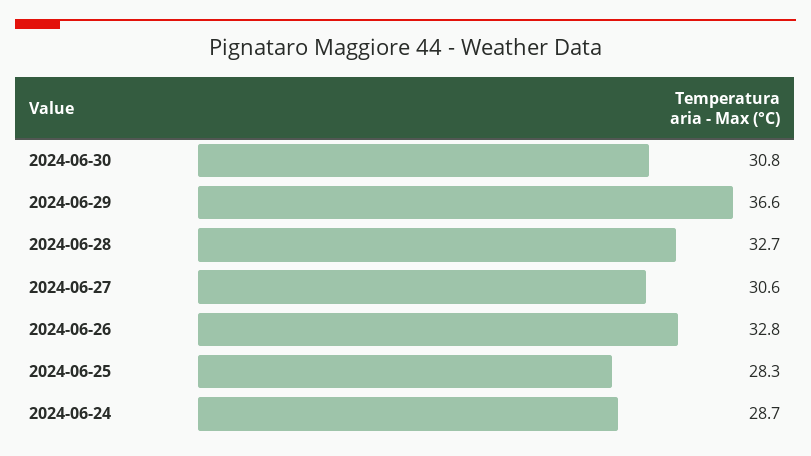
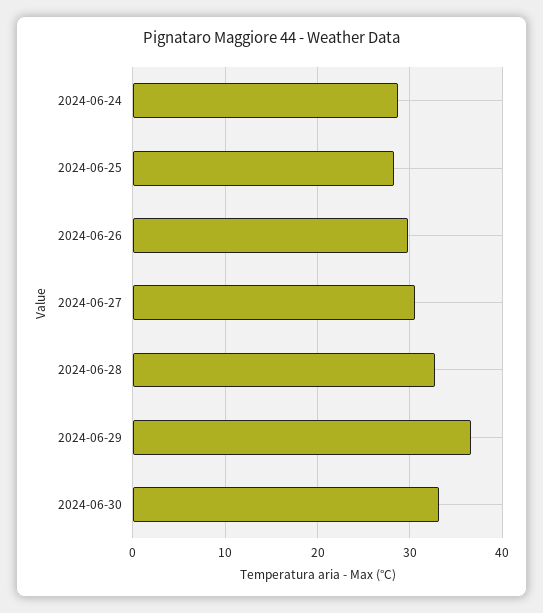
2024-06-30: 30.8 -> 33
2024-06-26: 32.8 -> 30

